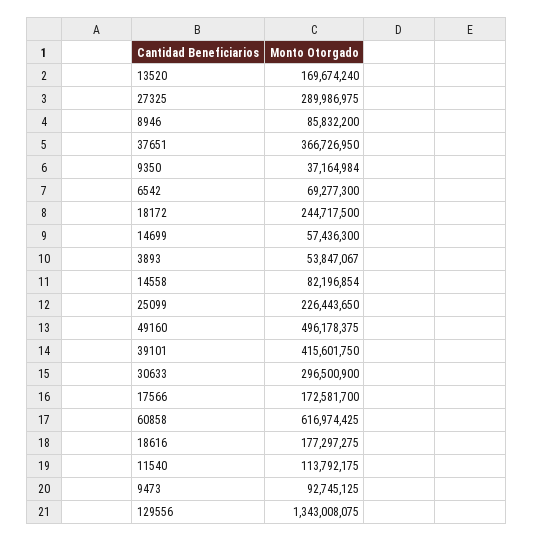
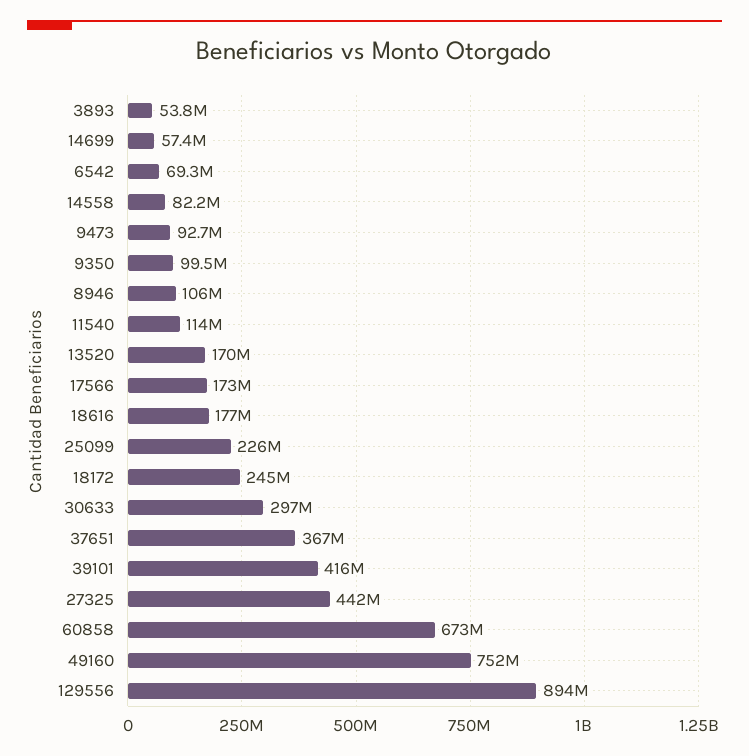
27325: 289986975 -> 442000000
8946: 85832200 -> 106000000
9350: 37164984 -> 99500000
49160: 496178375 -> 752000000
60858: 616974425 -> 673000000
129556: 1343008075 -> 894000000

